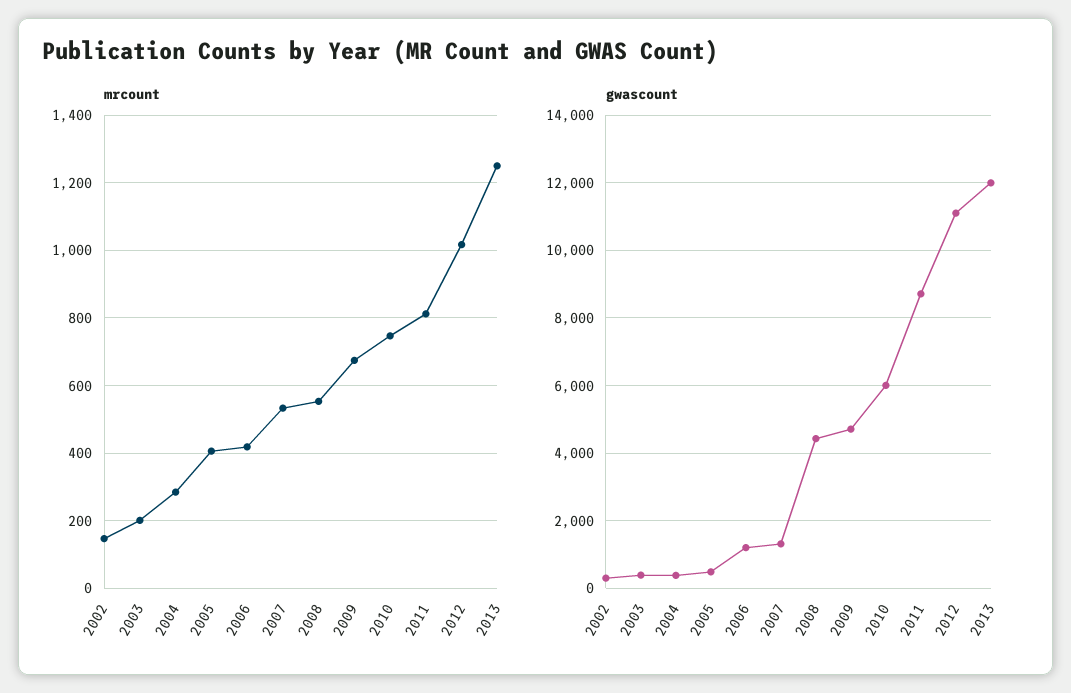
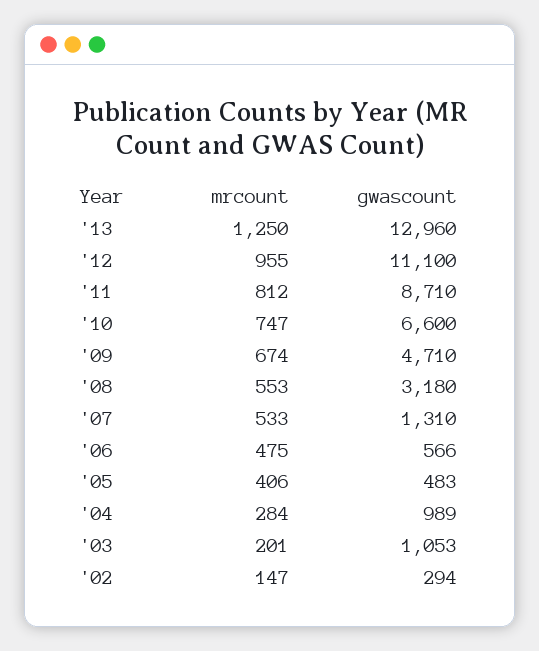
mrcount, 2006: 420 -> 475
mrcount, 2012: 1020 -> 955
gwascount, 2003: 400 -> 1053
gwascount, 2004: 400 -> 989
gwascount, 2006: 1200 -> 566
gwascount, 2008: 4400 -> 3180
gwascount, 2010: 6000 -> 6600
gwascount, 2013: 12000 -> 12960

